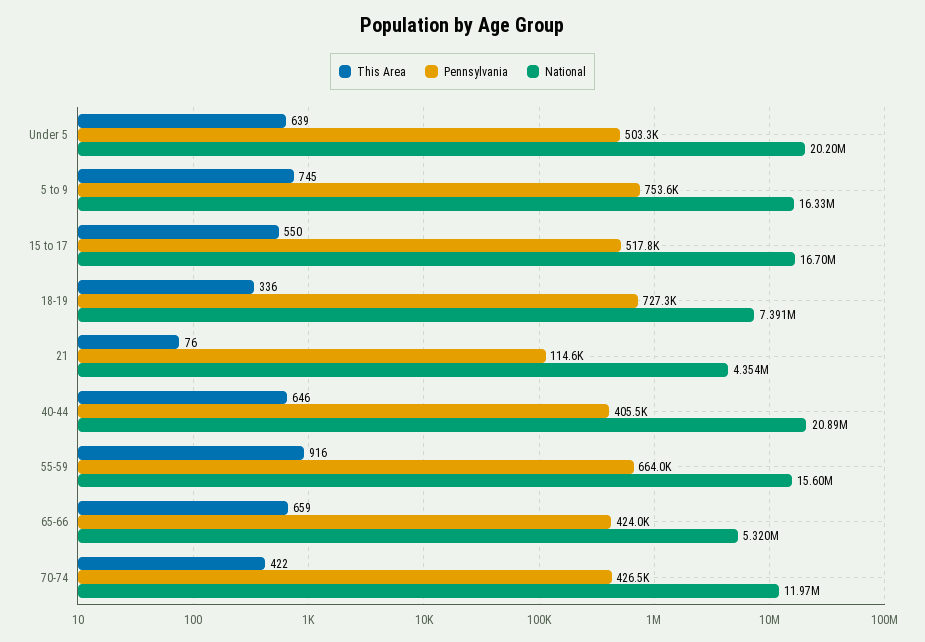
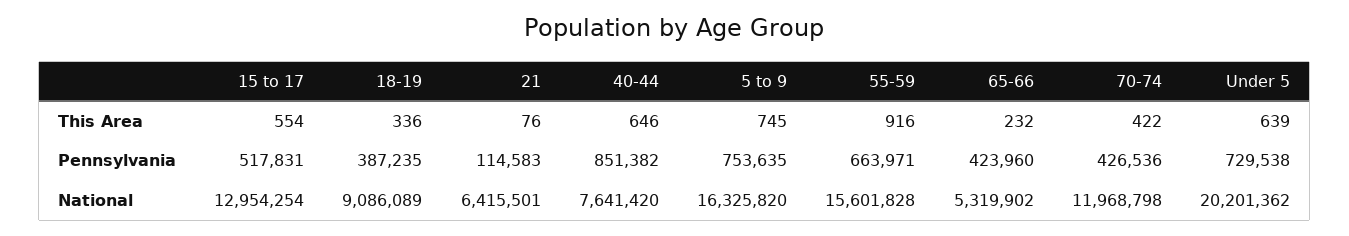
Pennsylvania, Under 5: 503300 -> 729538
This Area, 15 to 17: 550 -> 554
National, 15 to 17: 16700000 -> 12954254
Pennsylvania, 18-19: 727300 -> 387235
National, 18-19: 7391000 -> 9086089
National, 21: 4354000 -> 6415501
Pennsylvania, 40-44: 405500 -> 851382
National, 40-44: 20890000 -> 7641420
This Area, 65-66: 659 -> 232

